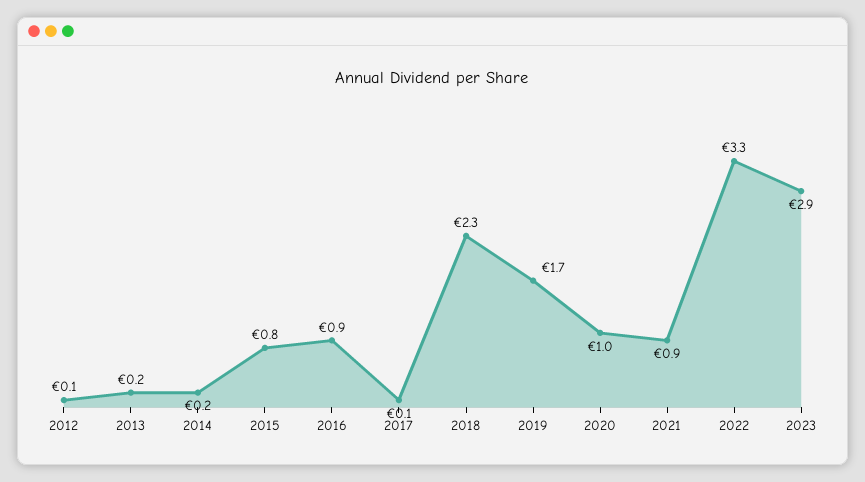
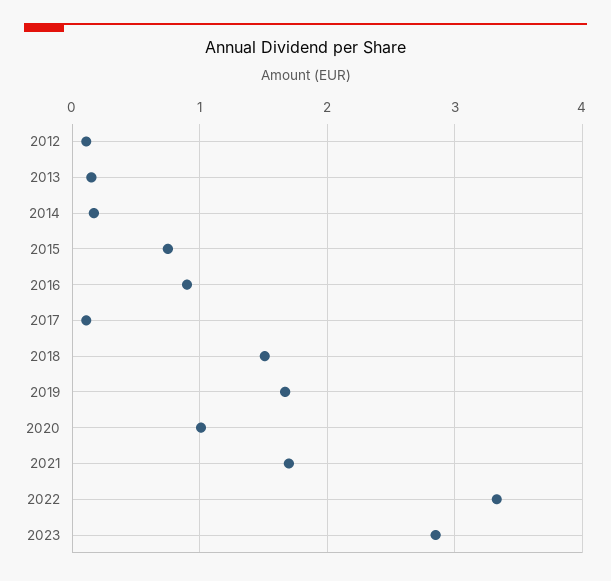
2018: 2.3 -> 1.5
2021: 0.9 -> 1.7

